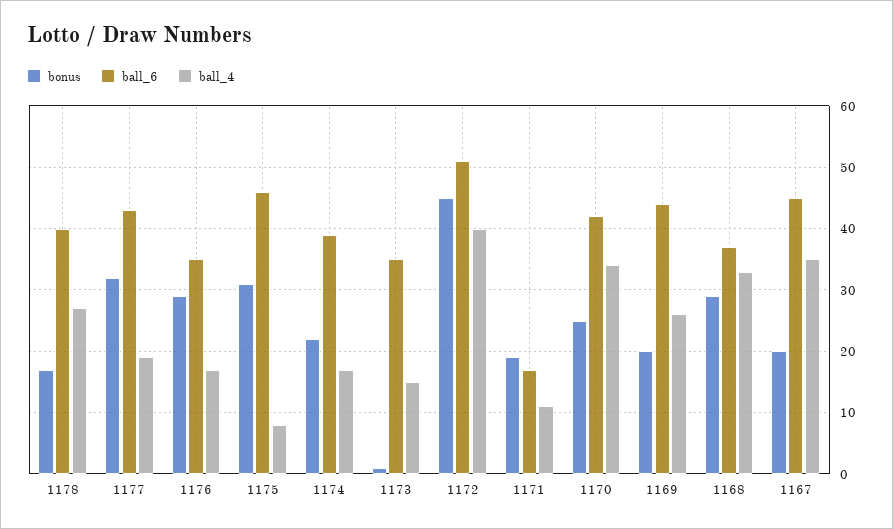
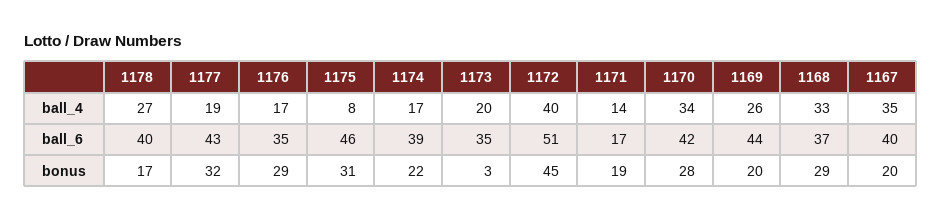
bonus, 1173: 1 -> 3
ball_4, 1173: 15 -> 20
ball_4, 1171: 11 -> 14
bonus, 1170: 25 -> 28
ball_6, 1167: 45 -> 40

